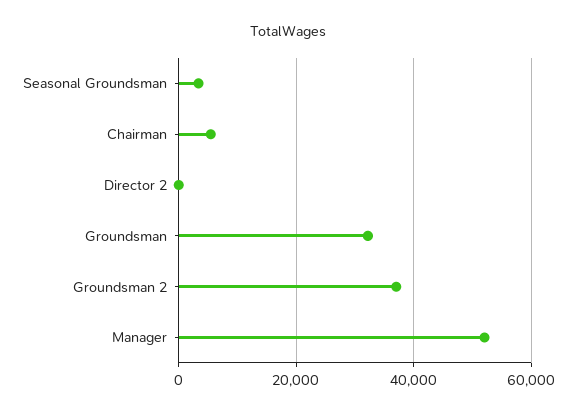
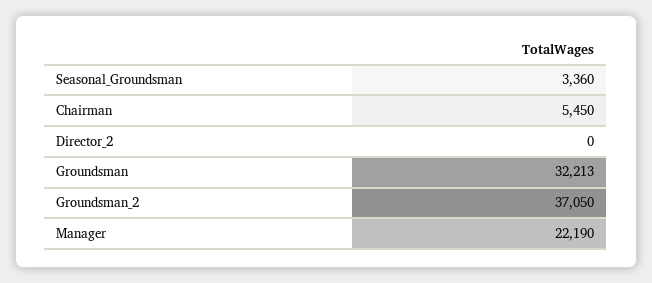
Manager: 52000 -> 22190

